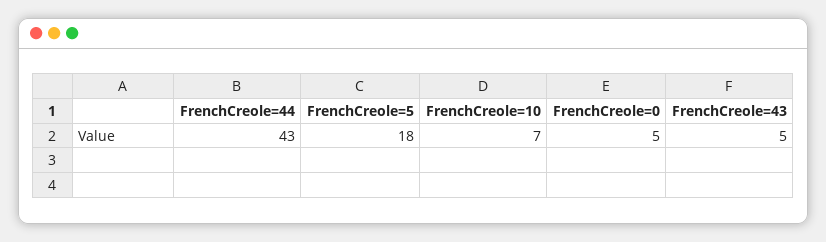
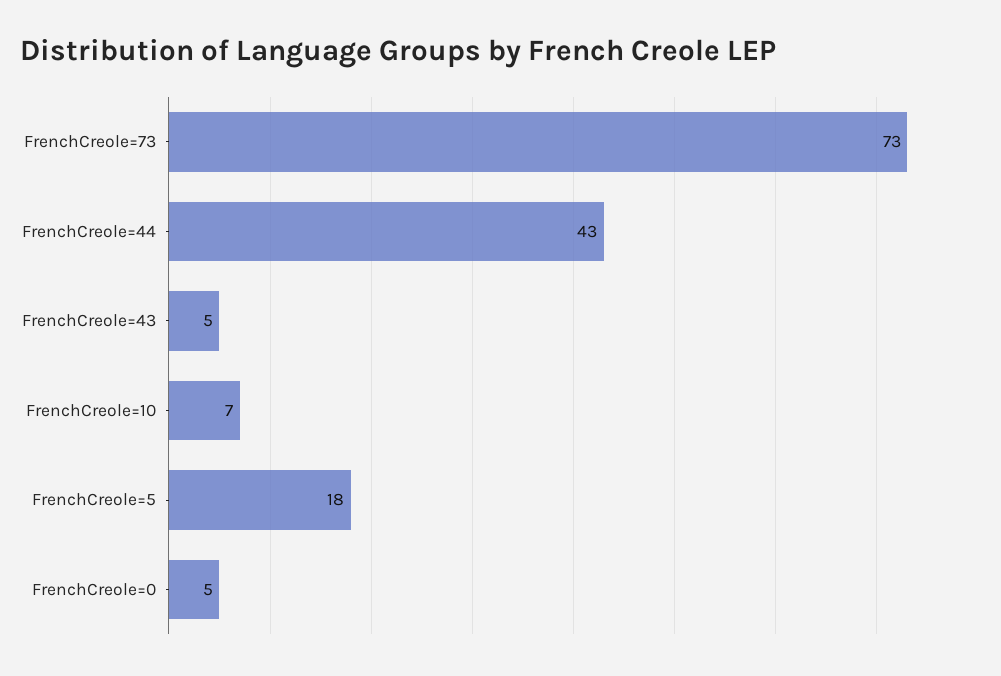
FrenchCreole=73: none -> 73

